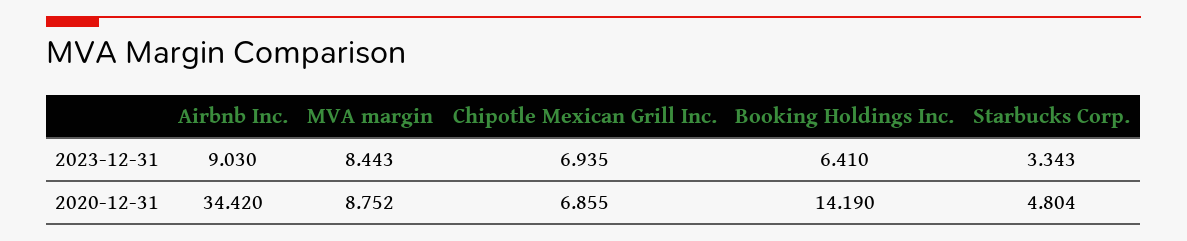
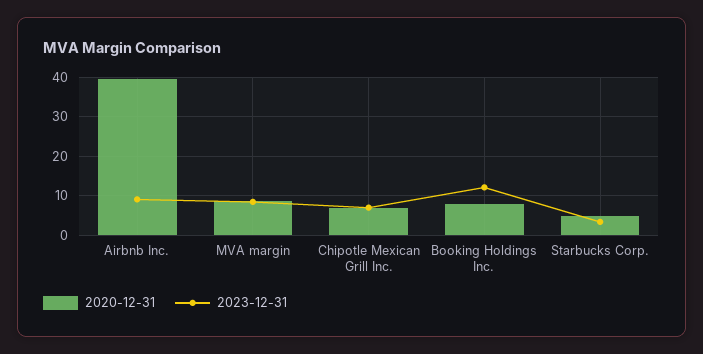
2023-12-31, Booking Holdings Inc.: 6.41 -> 12
2020-12-31, Airbnb Inc.: 34.42 -> 40
2020-12-31, Booking Holdings Inc.: 14.19 -> 8

